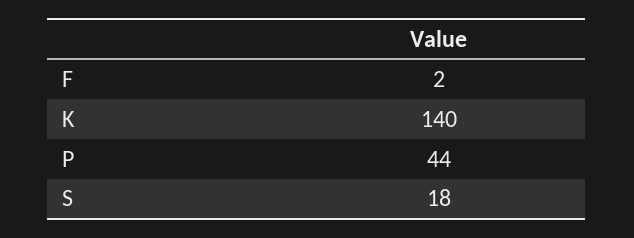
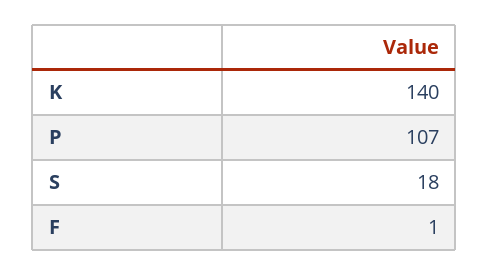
F: 2 -> 1
P: 44 -> 107

